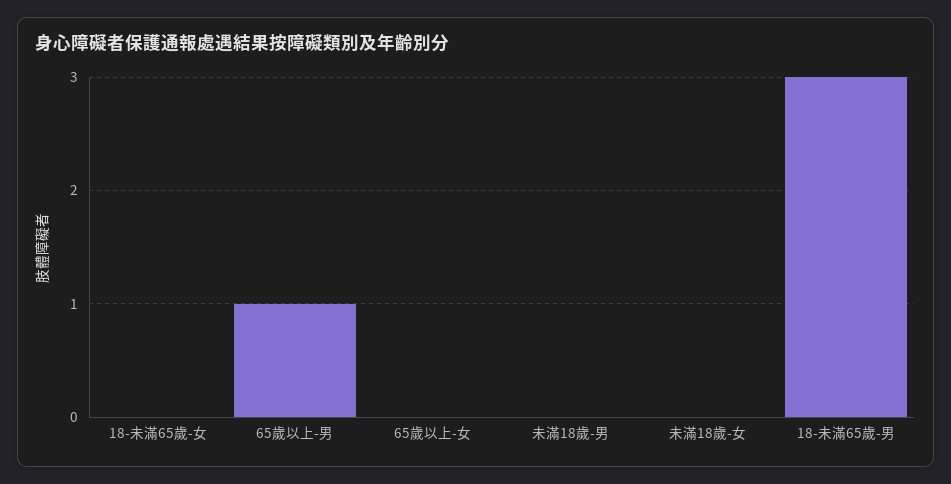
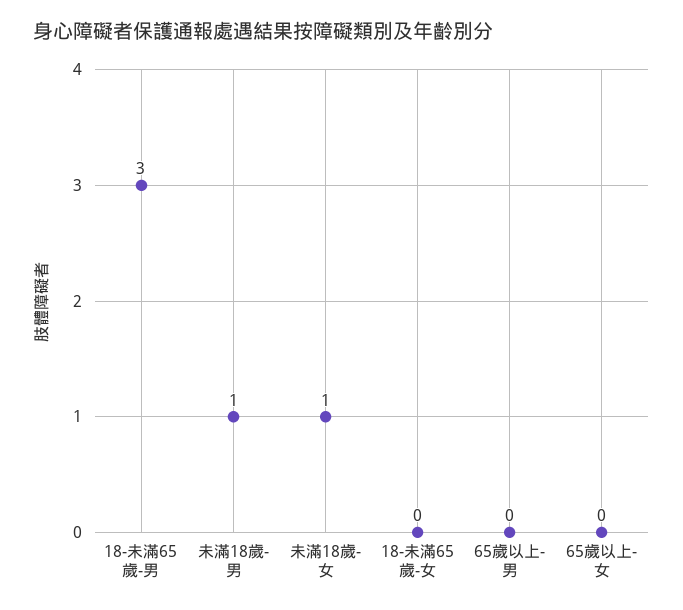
65歲以上-男: 1 -> 0
未滿18歲-男: 0 -> 1
未滿18歲-女: 0 -> 1

